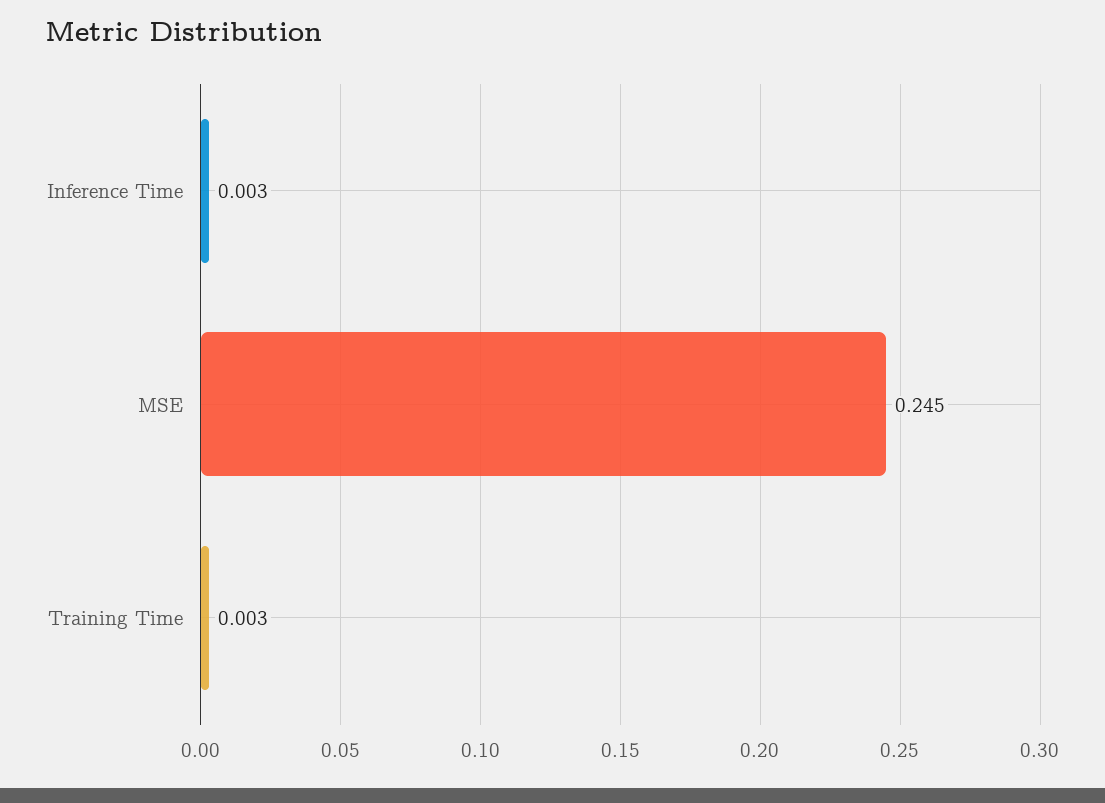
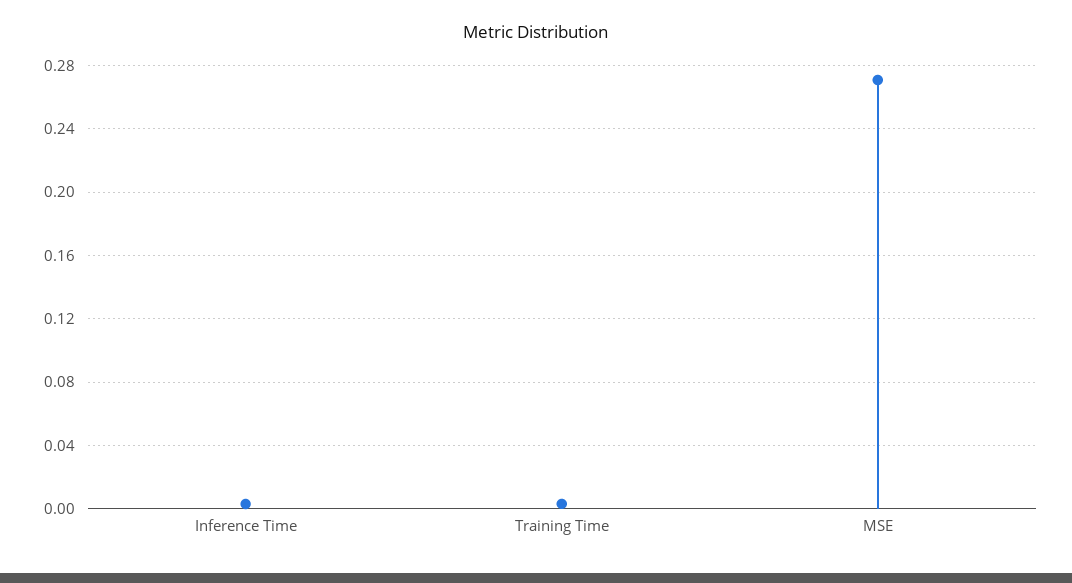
MSE: 0.245 -> 0.27

